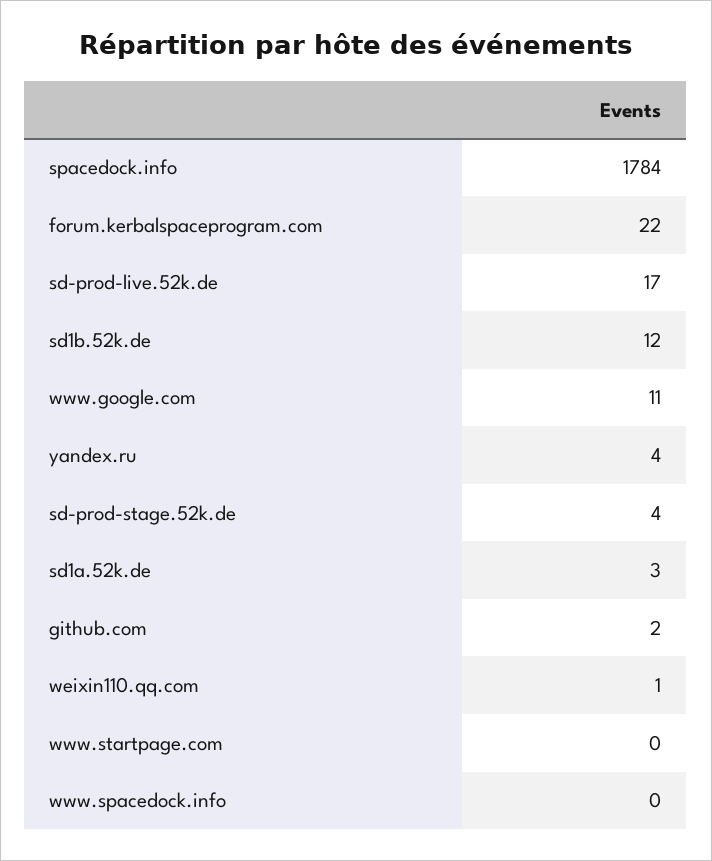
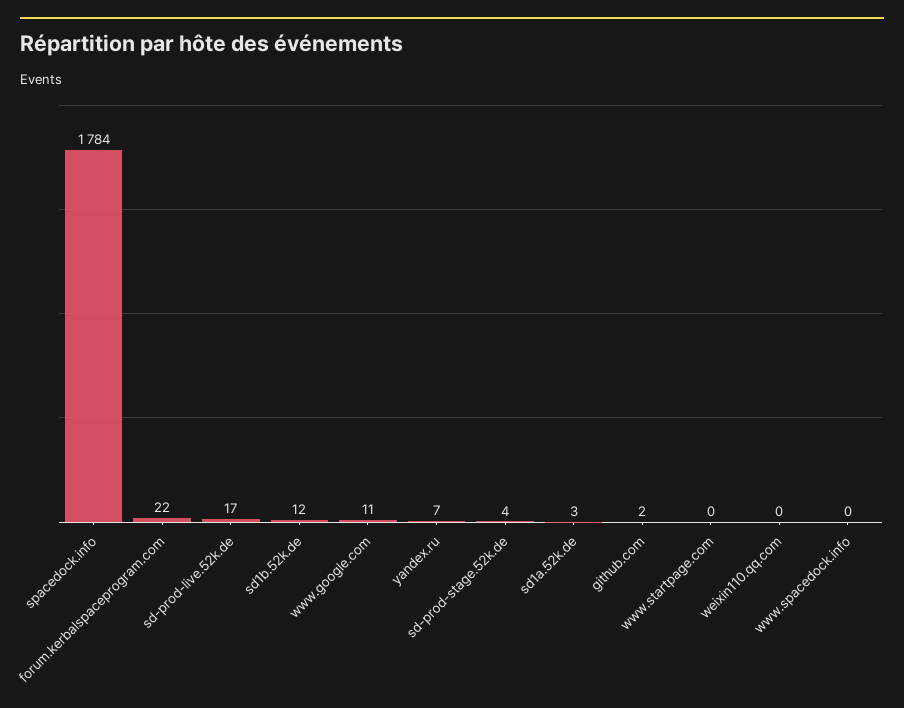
yandex.ru: 4 -> 7
weixin110.qq.com: 1 -> 0

